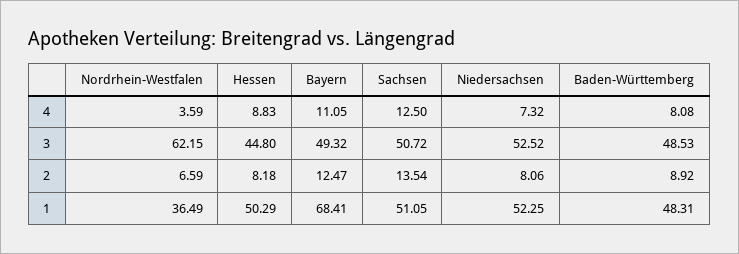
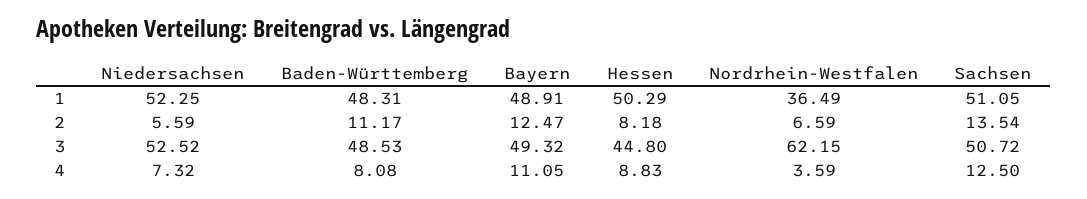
Niedersachsen, 2: 8.06 -> 5.59
Baden-Württemberg, 2: 8.92 -> 11.17
Bayern, 1: 68.41 -> 48.91

